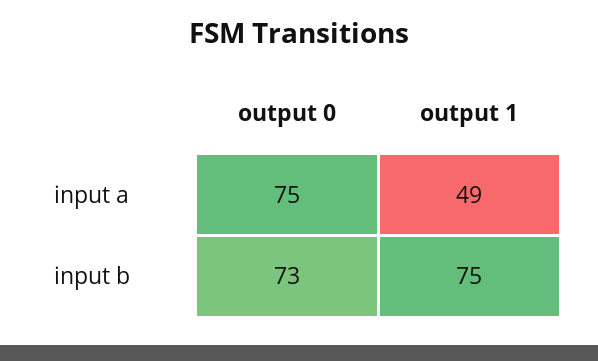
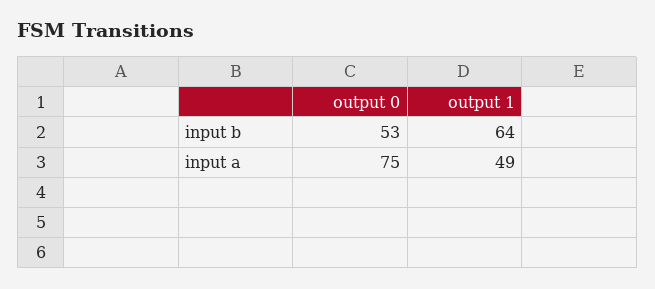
output 0, input b: 73 -> 53
output 1, input b: 75 -> 64

